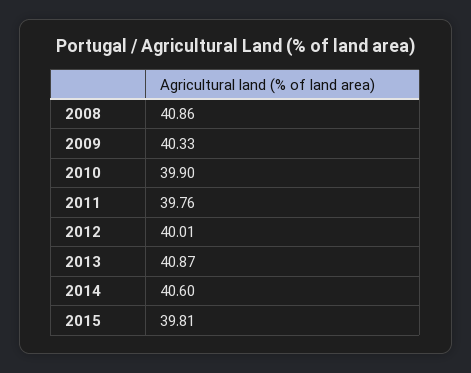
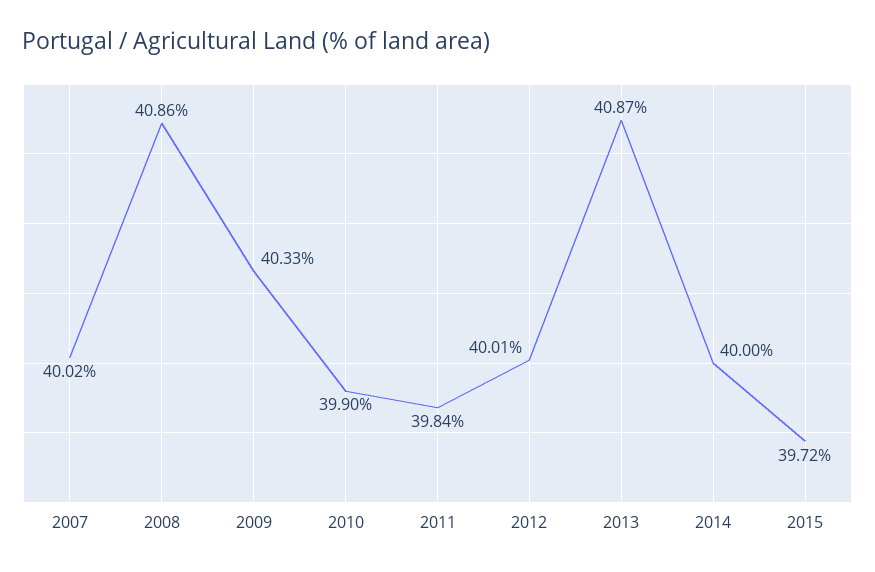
2011: 39.76 -> 39.84
2014: 40.6 -> 40
2015: 39.81 -> 39.72
2007: none -> 40.02

